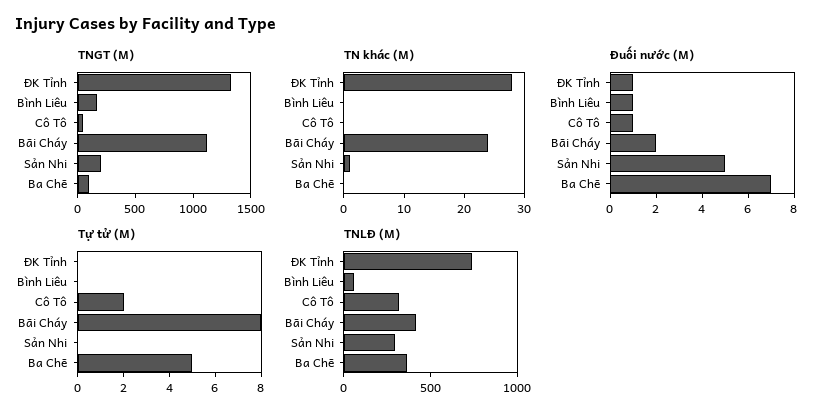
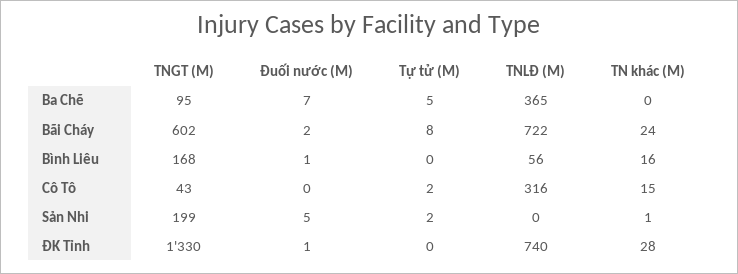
TNGT (M), Bãi Cháy: 1100 -> 602
TN khác (M), Bình Liêu: 0 -> 16
TN khác (M), Cô Tô: 0 -> 15
Đuối nước (M), Cô Tô: 1 -> 0
Tự tử (M), Sản Nhi: 0 -> 2
TNLĐ (M), Bãi Cháy: 400 -> 722
TNLĐ (M), Sản Nhi: 300 -> 0

